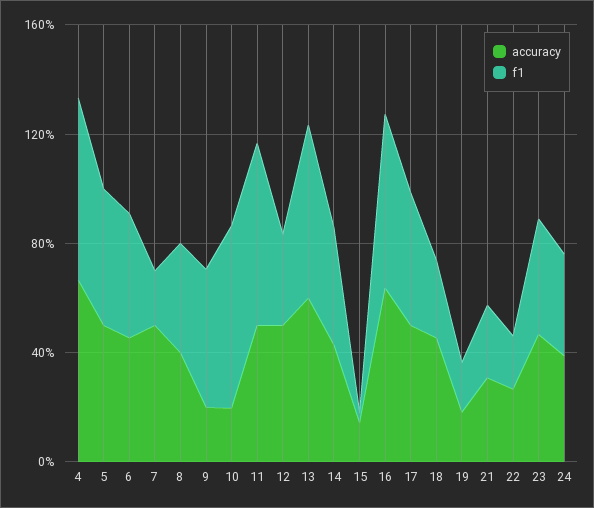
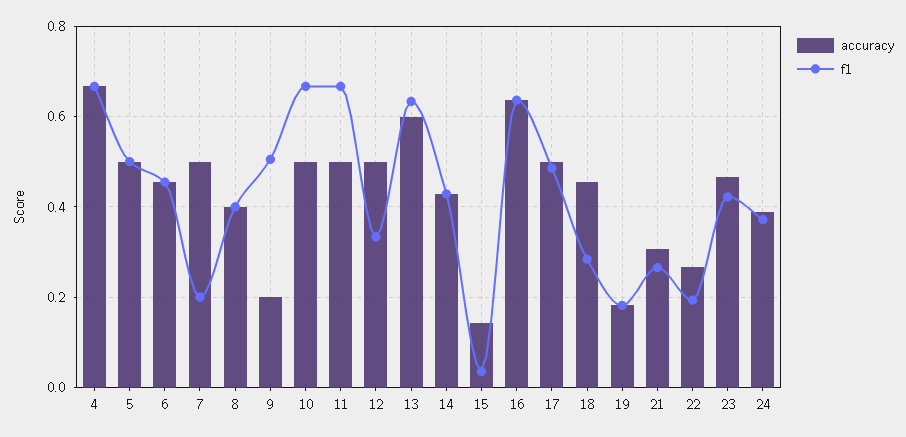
accuracy, 10: 0.2 -> 0.5

